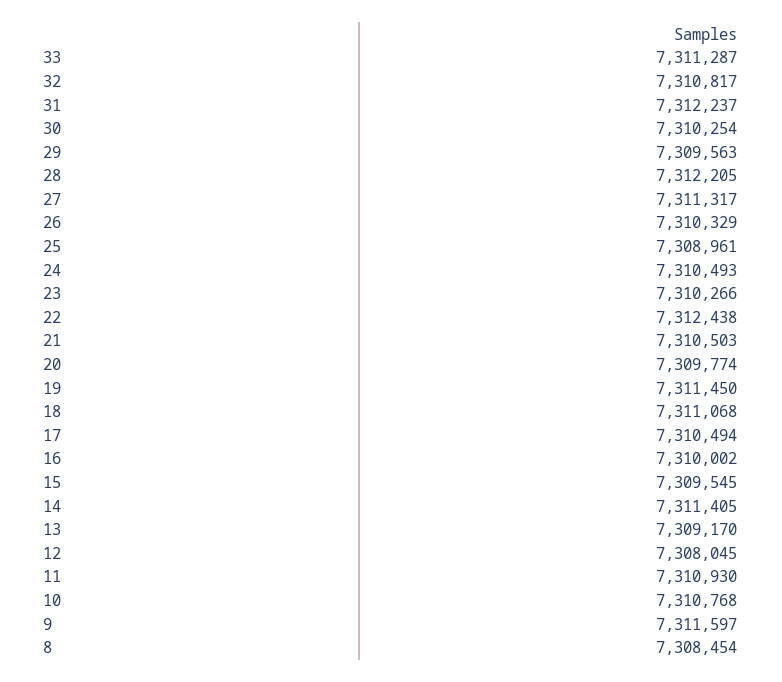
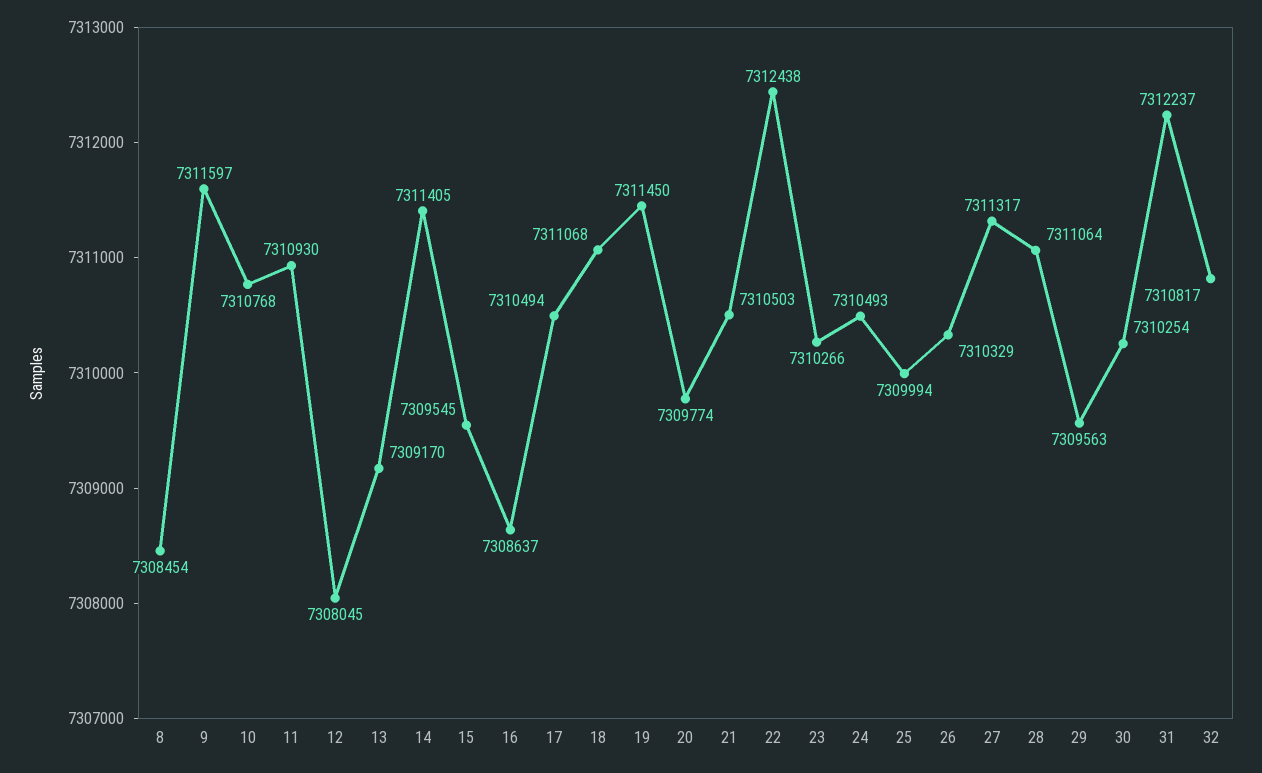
33: 7311287 -> none
28: 7312205 -> 7311064
25: 7308961 -> 7309994
16: 7310002 -> 7308637

